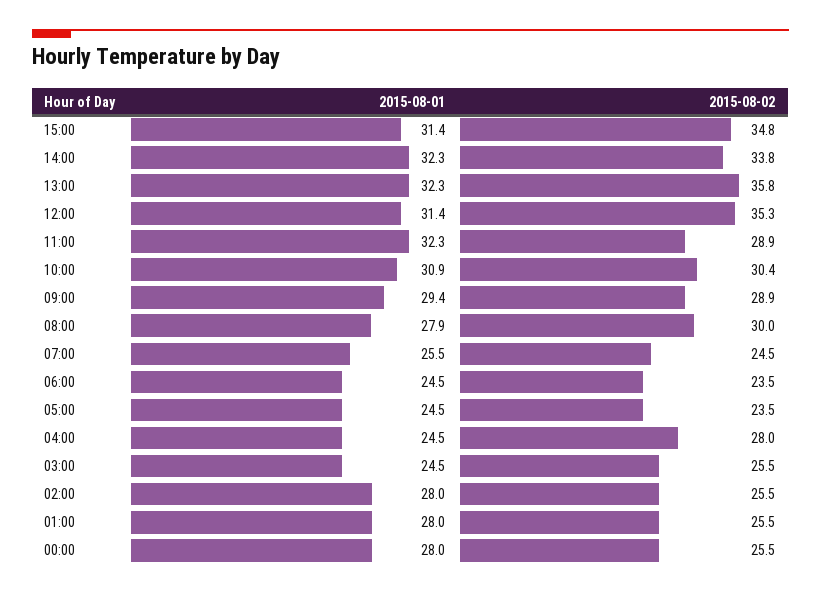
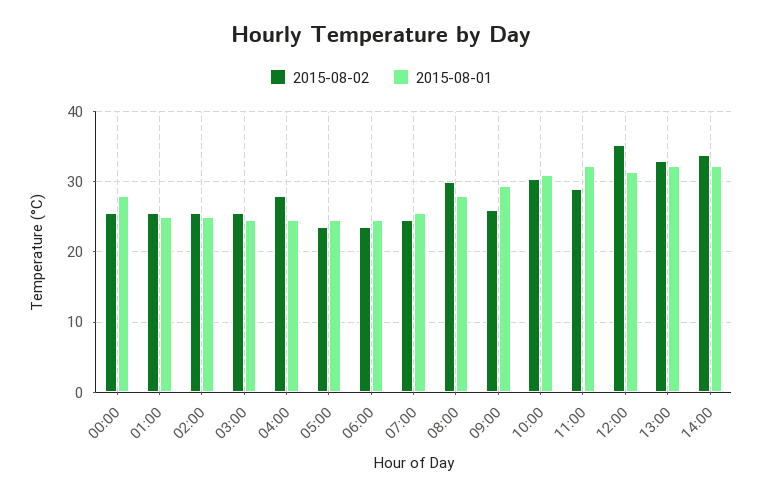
2015-08-01, 15:00: 31.4 -> none
2015-08-02, 15:00: 34.8 -> none
2015-08-02, 13:00: 35.8 -> 33
2015-08-02, 09:00: 28.9 -> 26
2015-08-01, 02:00: 28 -> 25
2015-08-01, 01:00: 28 -> 25

